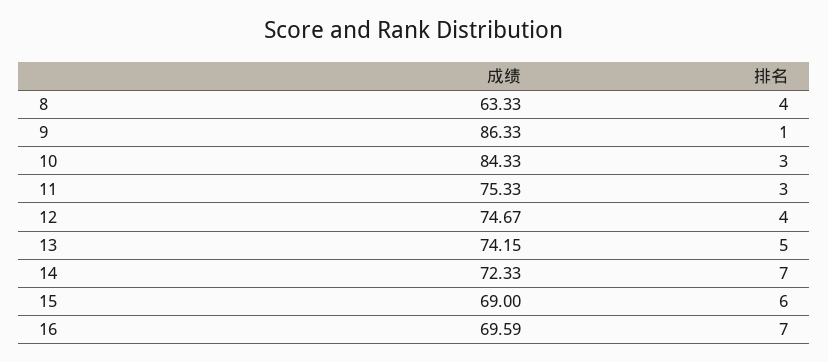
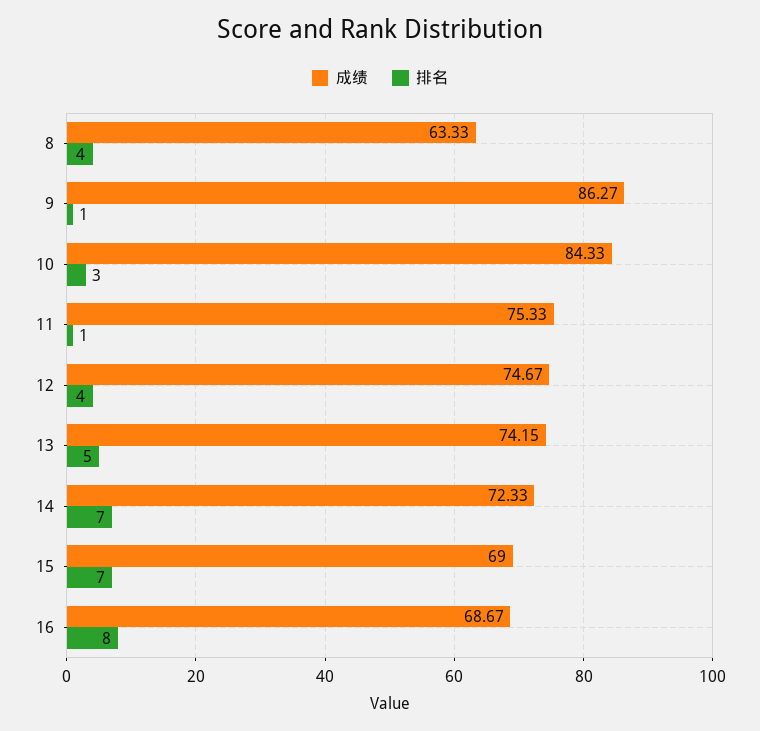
成绩, 9: 86.33 -> 86.27
排名, 11: 3 -> 1
排名, 15: 6 -> 7
成绩, 16: 69.59 -> 68.67
排名, 16: 7 -> 8

